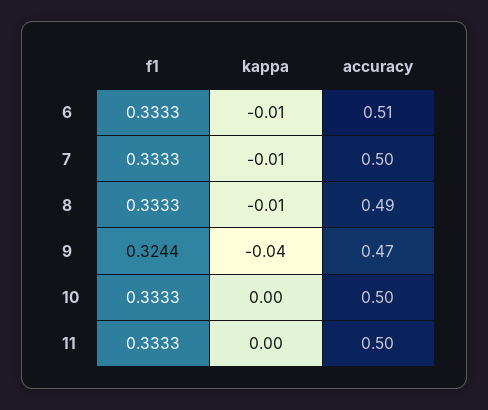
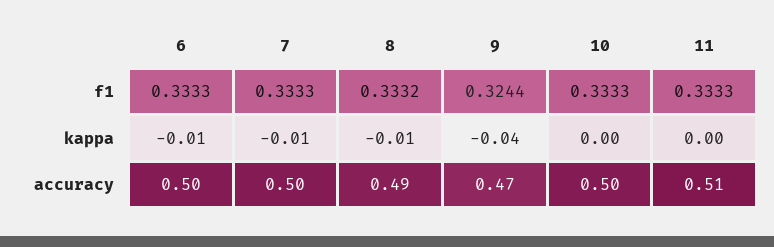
accuracy, 6: 0.51 -> 0.5
f1, 8: 0.3333 -> 0.3332
accuracy, 11: 0.5 -> 0.51

